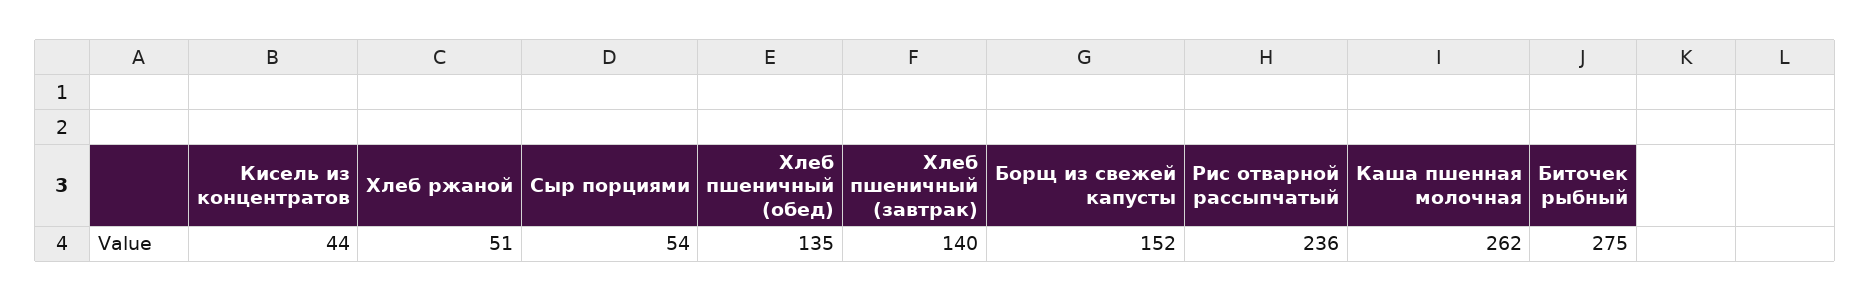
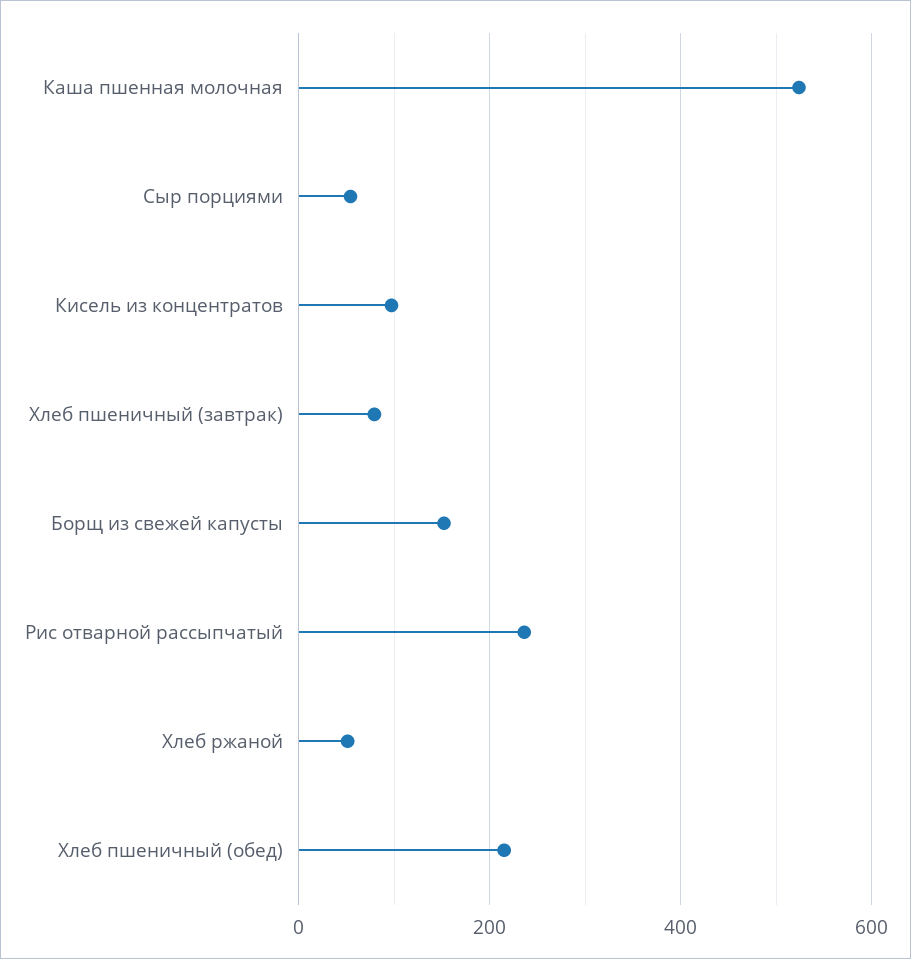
Кисель из концентратов: 44 -> 100
Хлеб пшеничный (обед): 135 -> 220
Хлеб пшеничный (завтрак): 140 -> 80
Каша пшенная молочная: 262 -> 520
Биточек рыбный: 275 -> none

